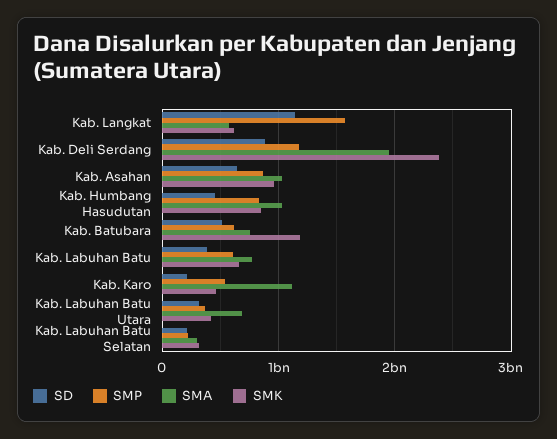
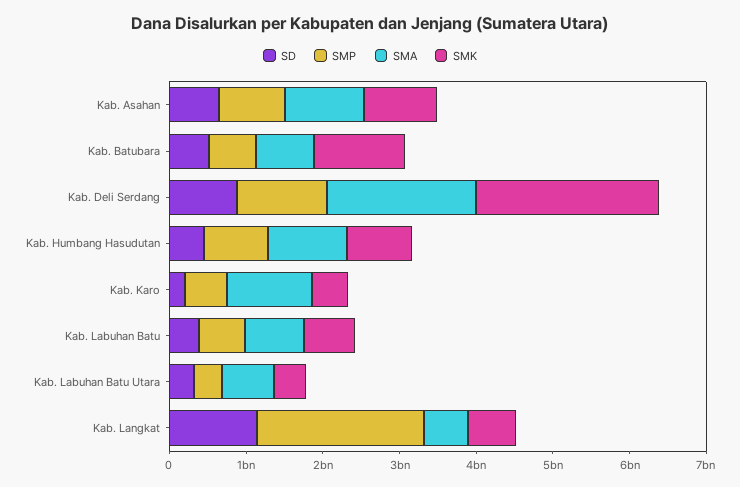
SMP, Kab. Langkat: 1600000000 -> 2200000000
SD, Kab. Labuhan Batu Selatan: 200000000 -> none
SMP, Kab. Labuhan Batu Selatan: 200000000 -> none
SMA, Kab. Labuhan Batu Selatan: 300000000 -> none
SMK, Kab. Labuhan Batu Selatan: 300000000 -> none

